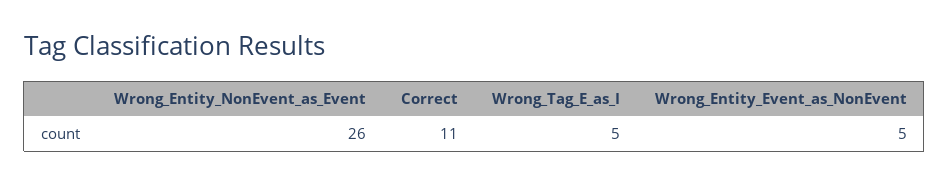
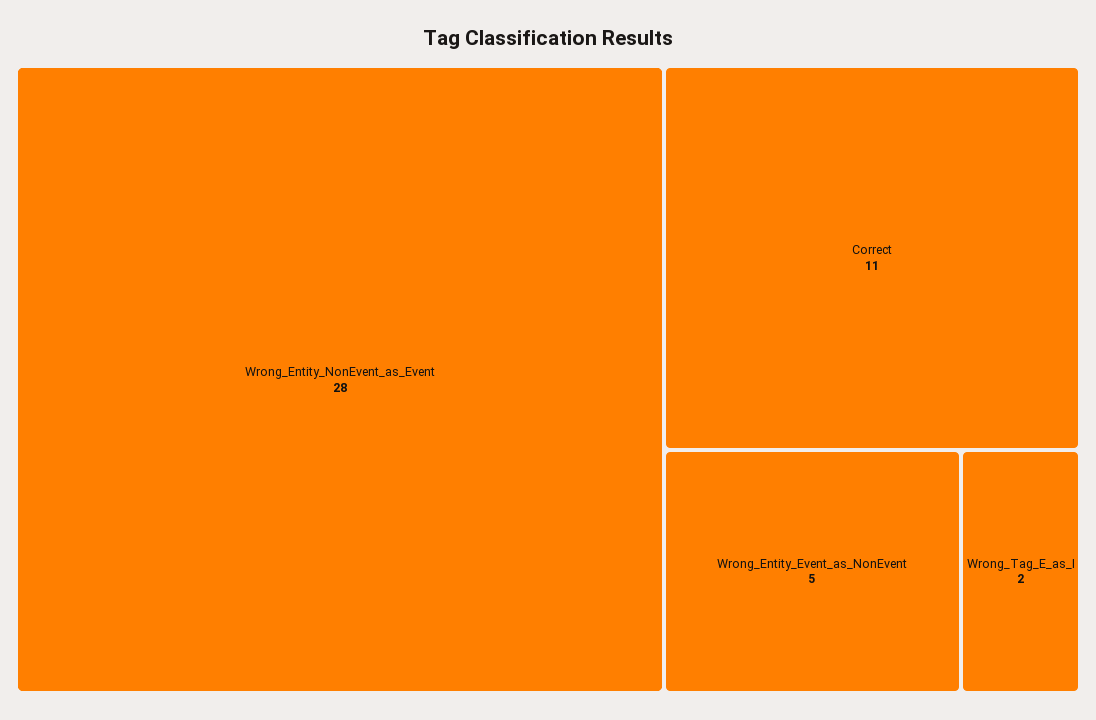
Wrong_Entity_NonEvent_as_Event: 26 -> 28
Wrong_Tag_E_as_I: 5 -> 2

